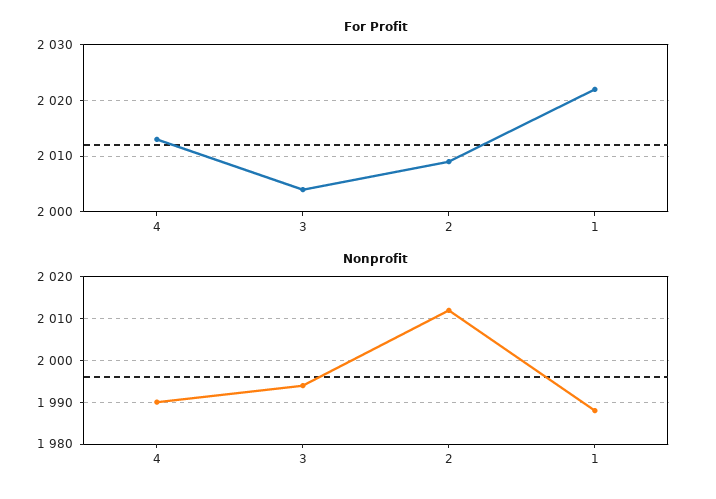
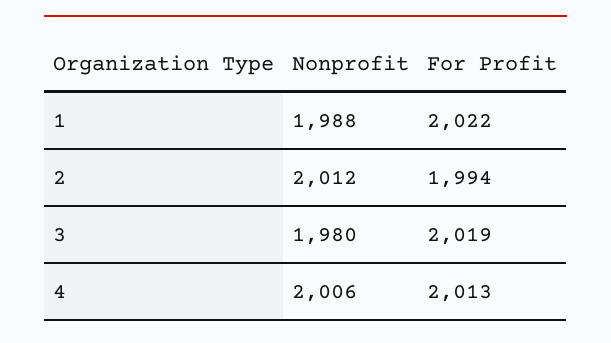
For Profit, 3: 2005 -> 2019
For Profit, 2: 2010 -> 1994
Nonprofit, 4: 1990 -> 2006
Nonprofit, 3: 1995 -> 1980

